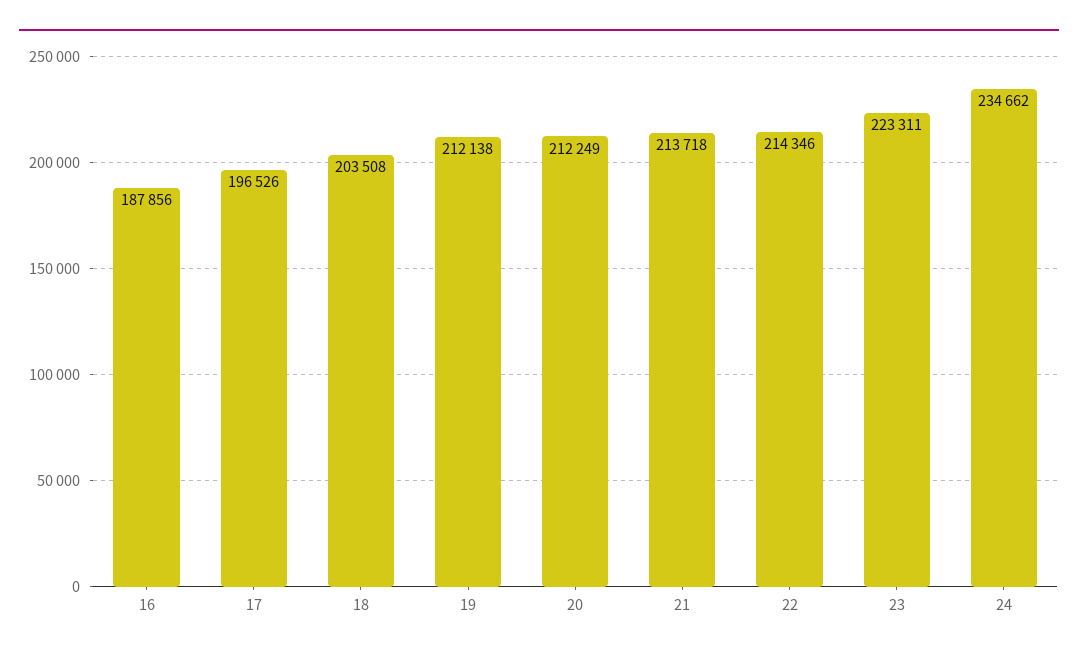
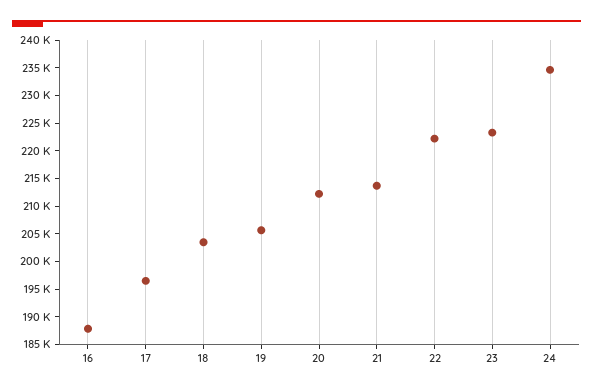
19: 212138 -> 205000
22: 214346 -> 222500

